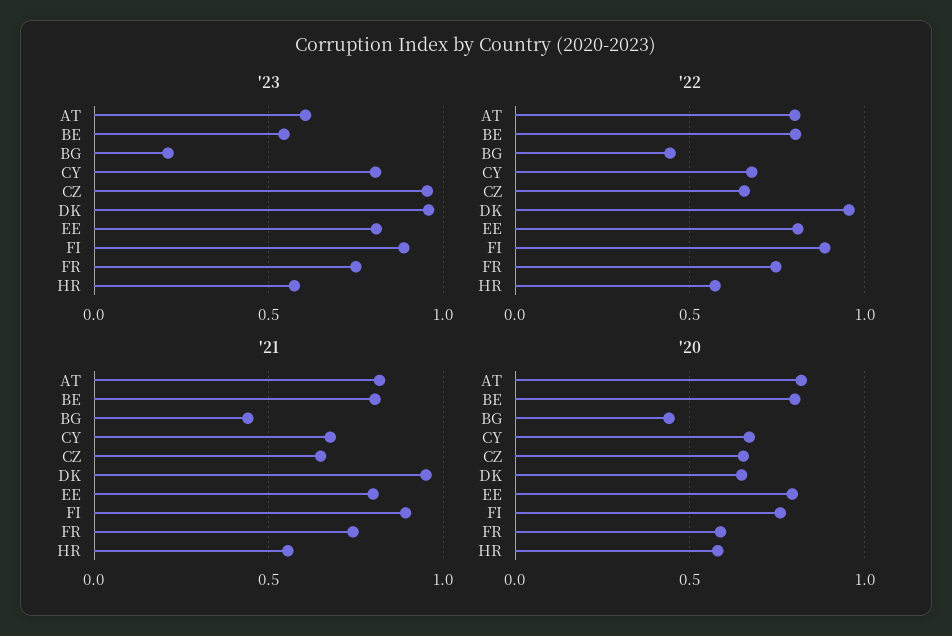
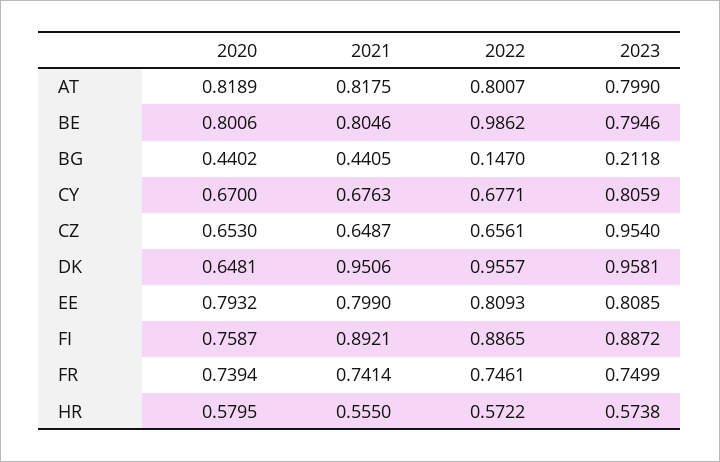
'23, AT: 0.6 -> 0.799
'23, BE: 0.55 -> 0.7946
'22, BE: 0.8 -> 0.9862
'22, BG: 0.45 -> 0.147
'20, FR: 0.6 -> 0.7394

